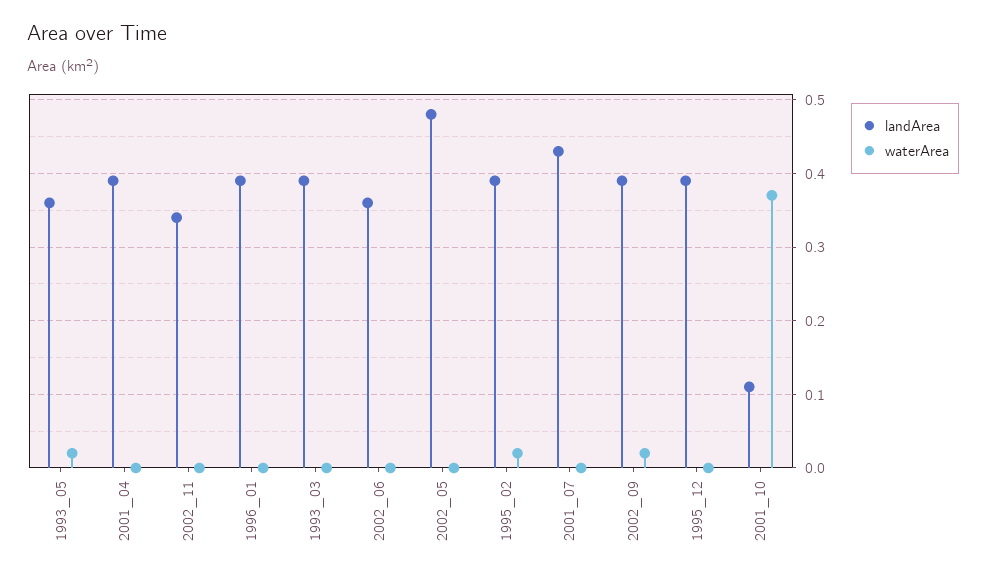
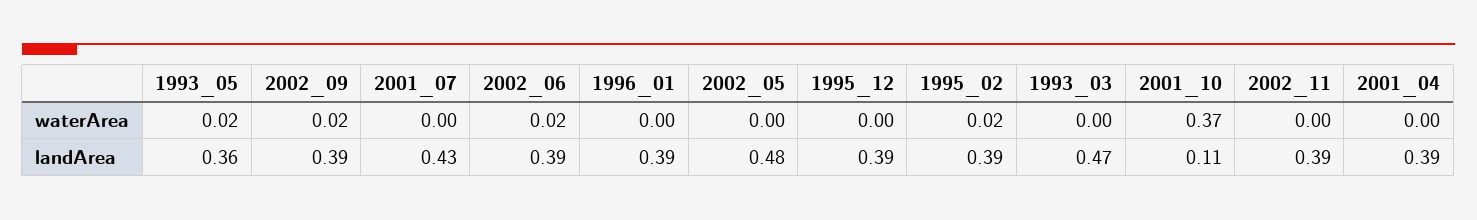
landArea, 2002_11: 0.34 -> 0.39
landArea, 1993_03: 0.39 -> 0.47
landArea, 2002_06: 0.36 -> 0.39
waterArea, 2002_06: 0 -> 0.02

